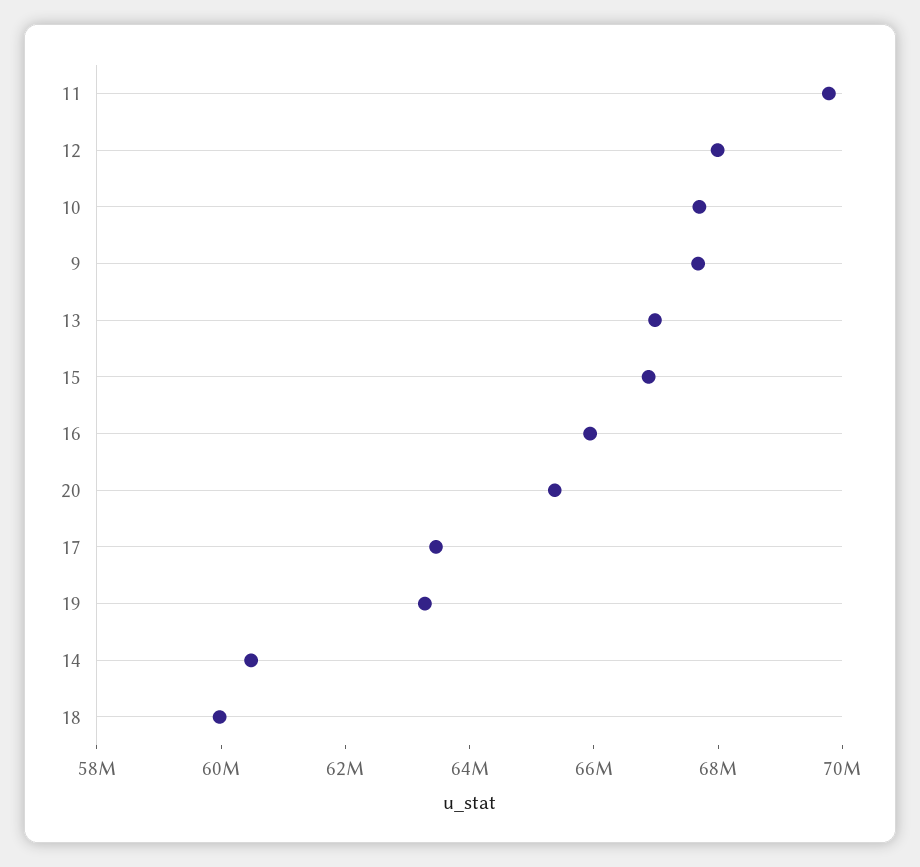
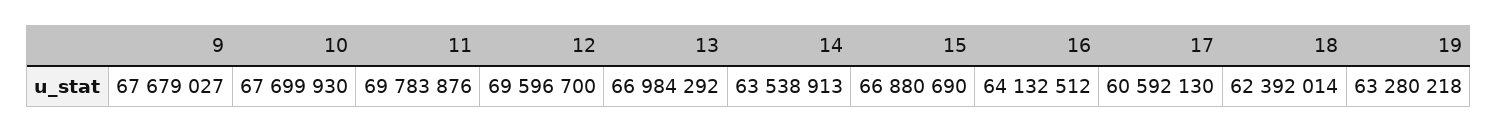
12: 68000000 -> 69596700
16: 66000000 -> 64132512
20: 65500000 -> none
17: 63500000 -> 60592130
14: 60500000 -> 63538913
18: 60000000 -> 62392014

